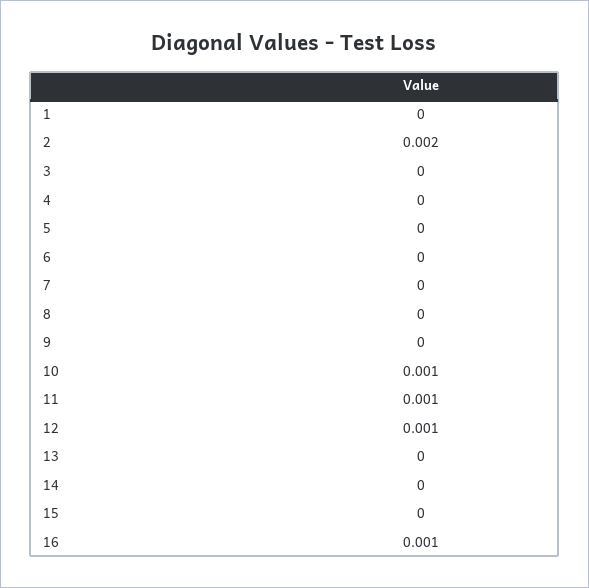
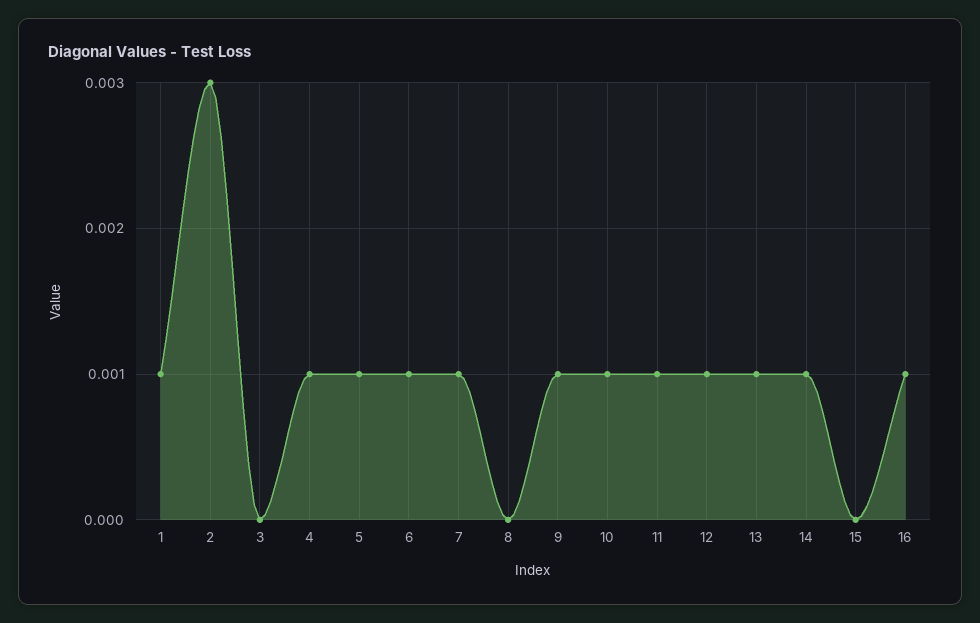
1: 0 -> 0.001
2: 0.002 -> 0.003
4: 0 -> 0.001
5: 0 -> 0.001
6: 0 -> 0.001
7: 0 -> 0.001
9: 0 -> 0.001
13: 0 -> 0.001
14: 0 -> 0.001

